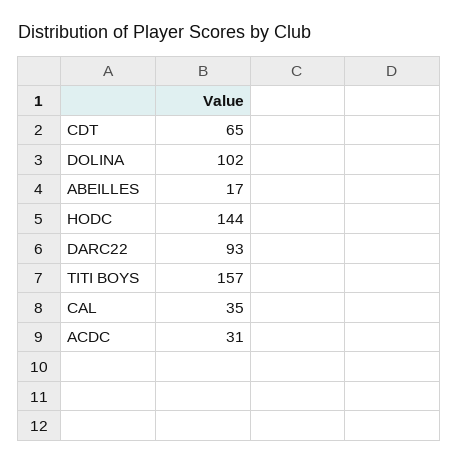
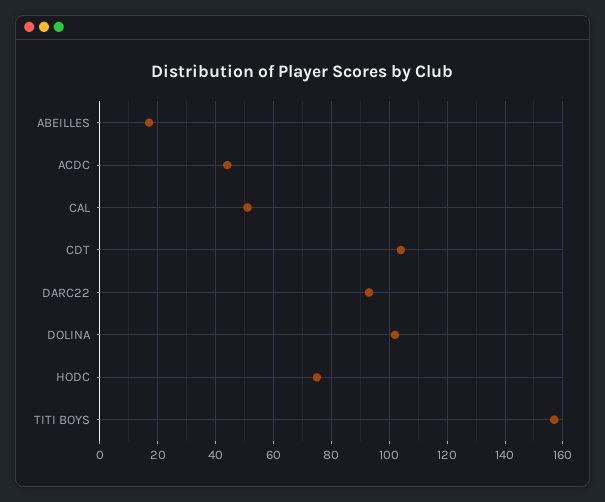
CDT: 65 -> 105
HODC: 144 -> 75
CAL: 35 -> 50
ACDC: 31 -> 45

